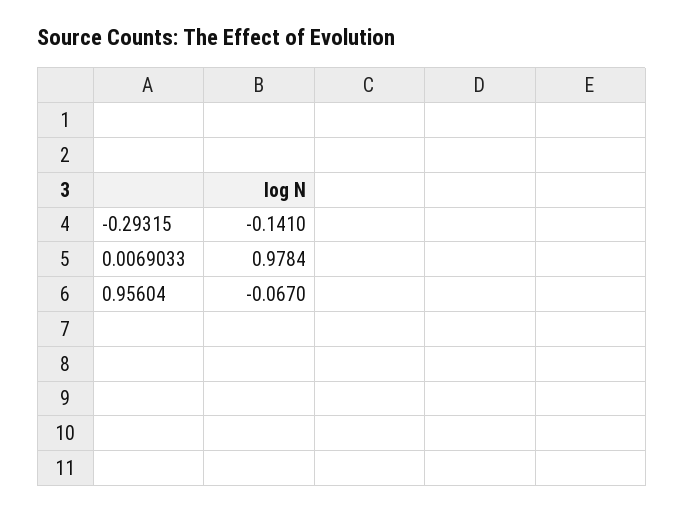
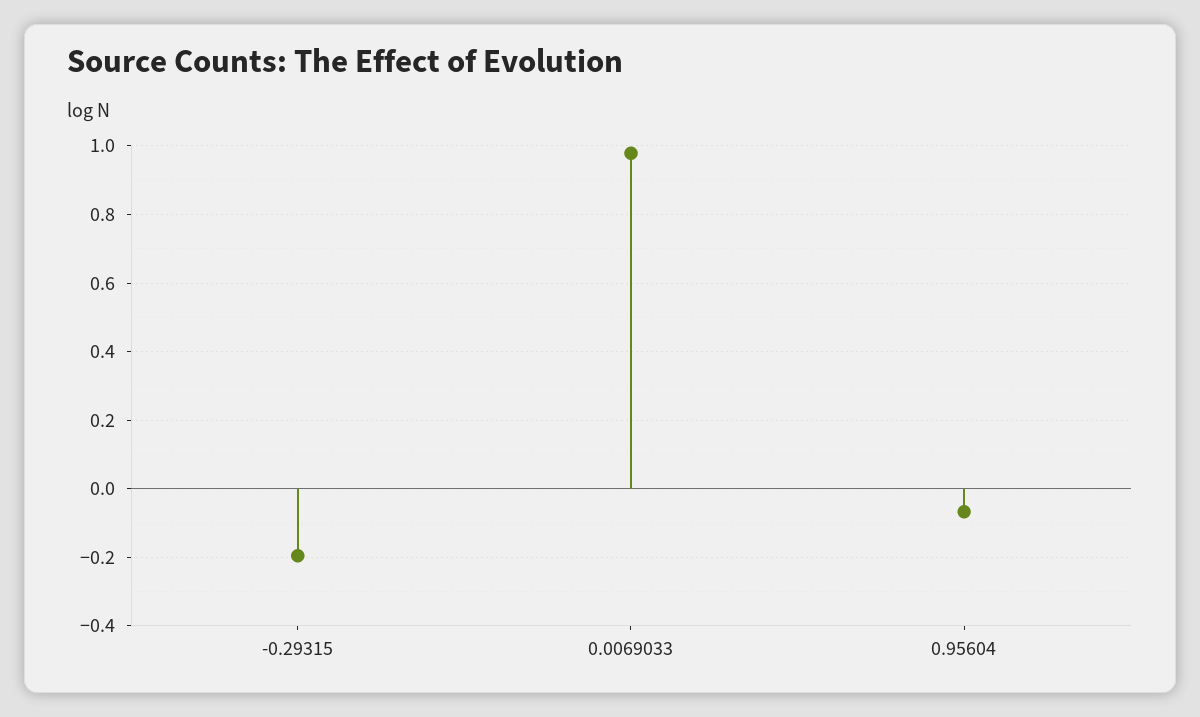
-0.29315: -0.141 -> -0.2

